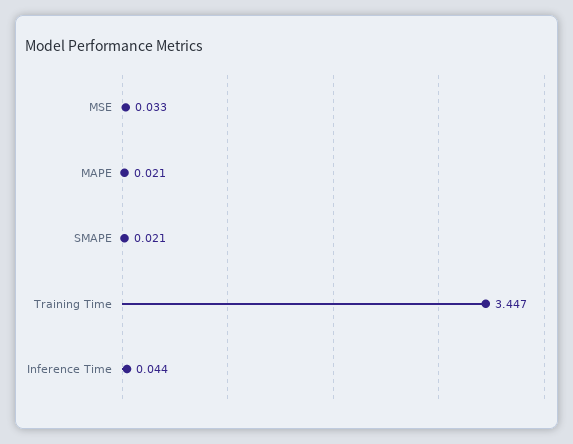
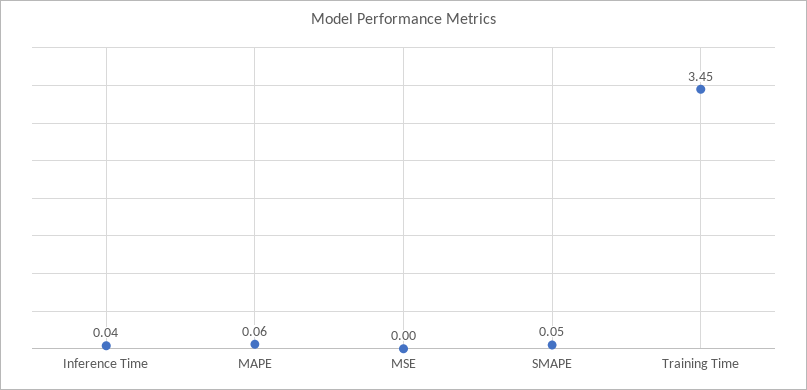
MSE: 0.033 -> 0
MAPE: 0.021 -> 0.06
SMAPE: 0.021 -> 0.05

